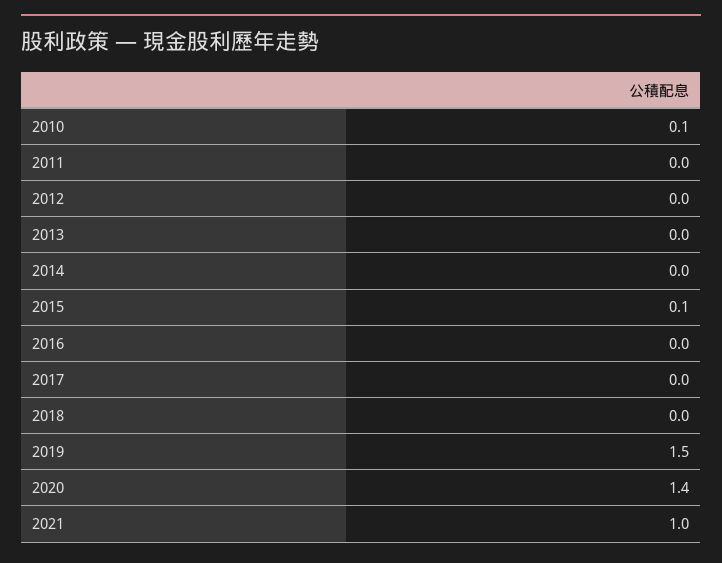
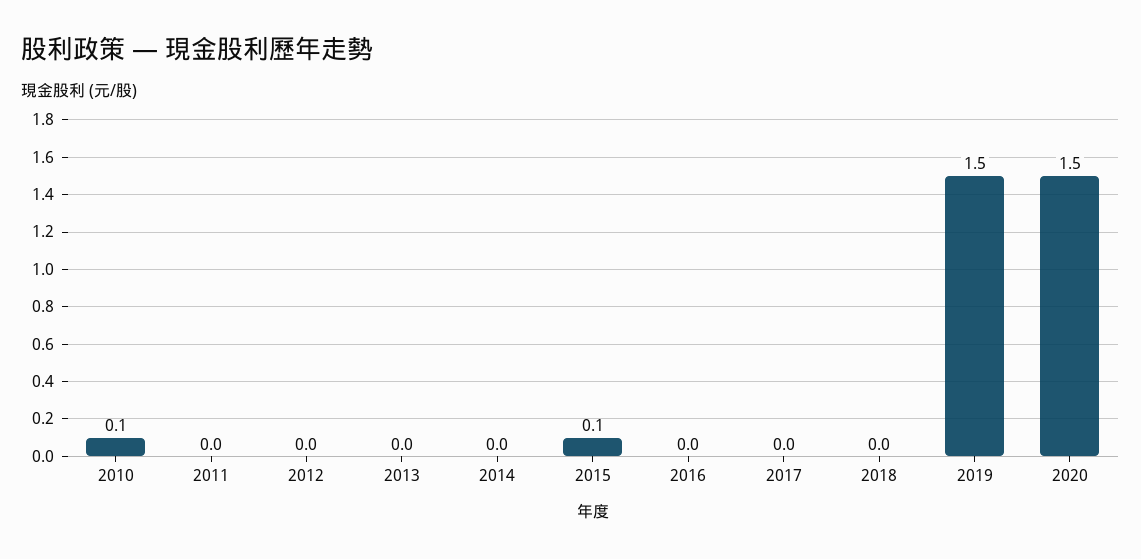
2020: 1.4 -> 1.5
2021: 1 -> none

